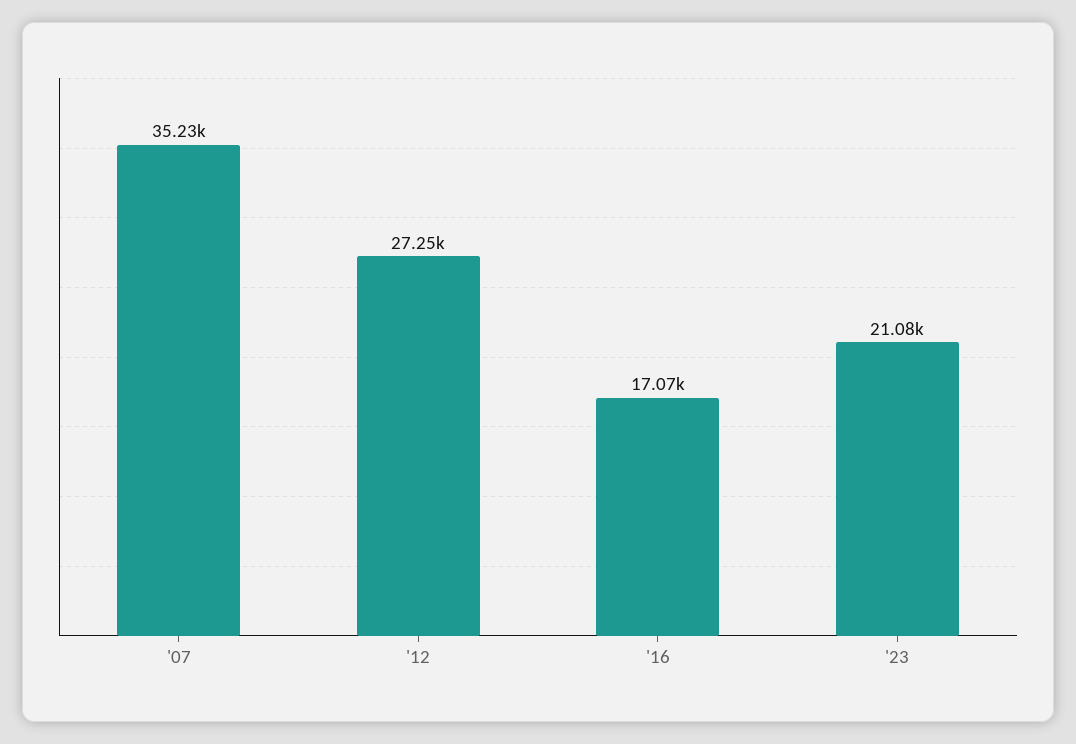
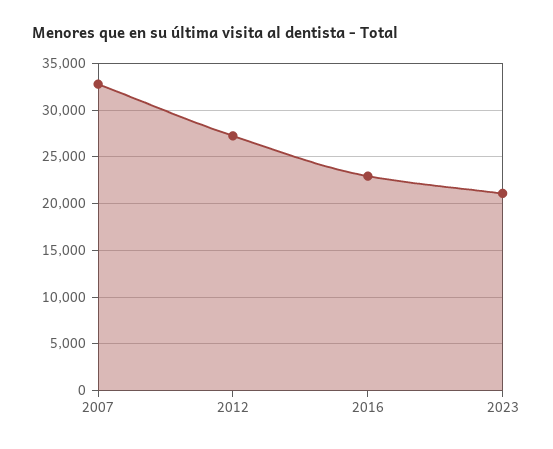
'07: 35230 -> 33000
'16: 17070 -> 23000

